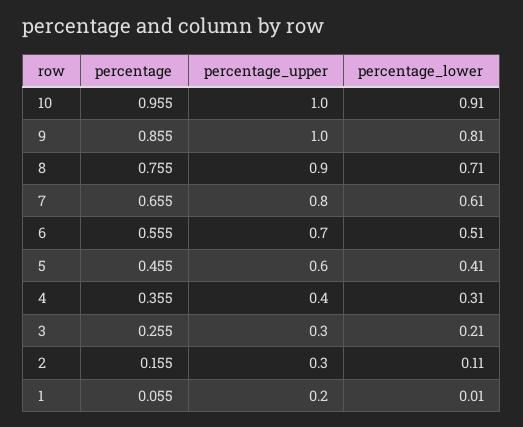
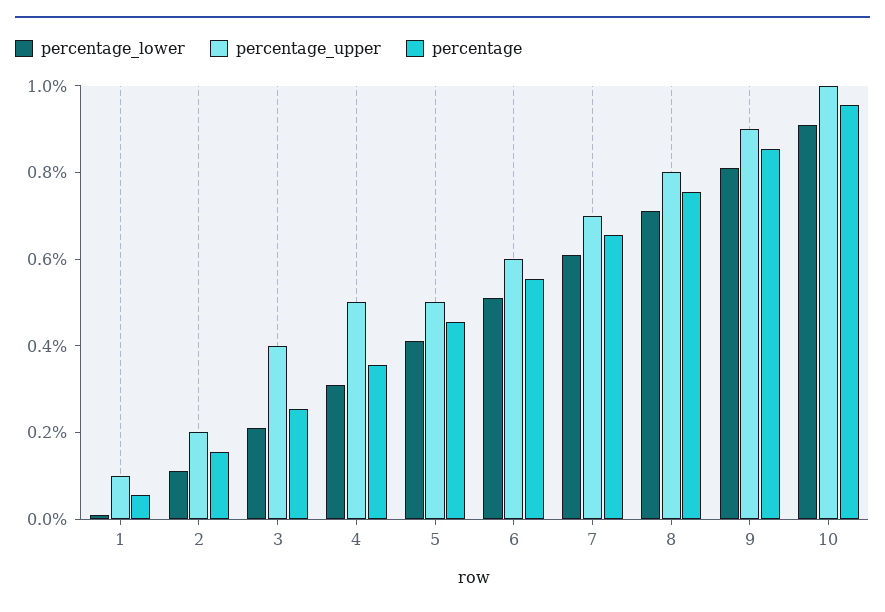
percentage_upper, 9: 1 -> 0.9
percentage_upper, 8: 0.9 -> 0.8
percentage_upper, 7: 0.8 -> 0.7
percentage_upper, 6: 0.7 -> 0.6
percentage_upper, 5: 0.6 -> 0.5
percentage_upper, 4: 0.4 -> 0.5
percentage_upper, 3: 0.3 -> 0.4
percentage_upper, 2: 0.3 -> 0.2
percentage_upper, 1: 0.2 -> 0.1

